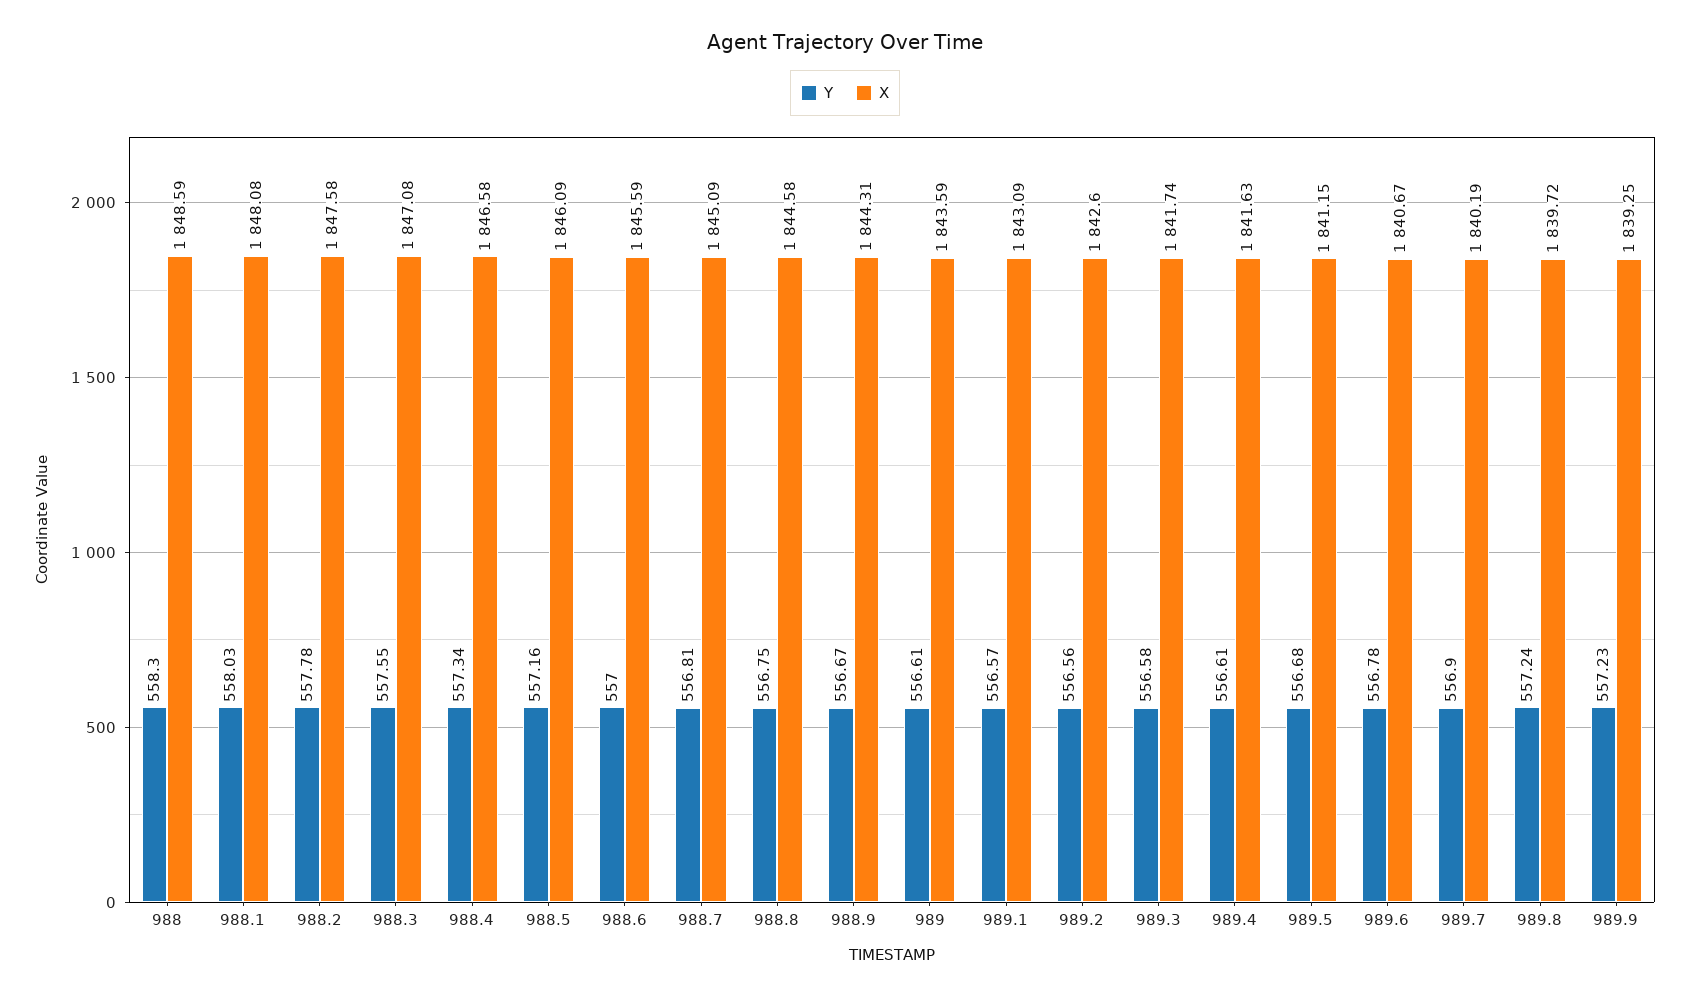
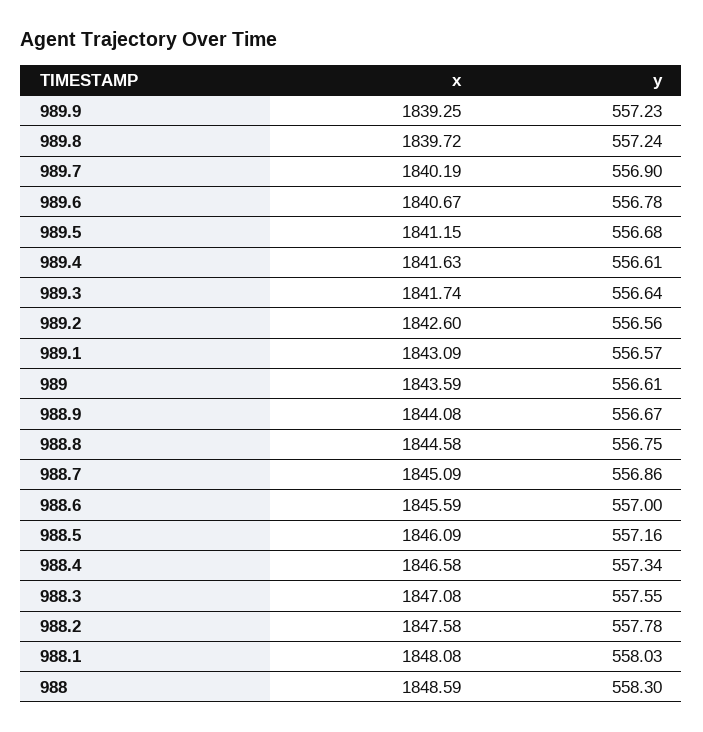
Y, 988.7: 556.81 -> 556.86
X, 988.9: 1844.31 -> 1844.08
Y, 989.3: 556.58 -> 556.64

